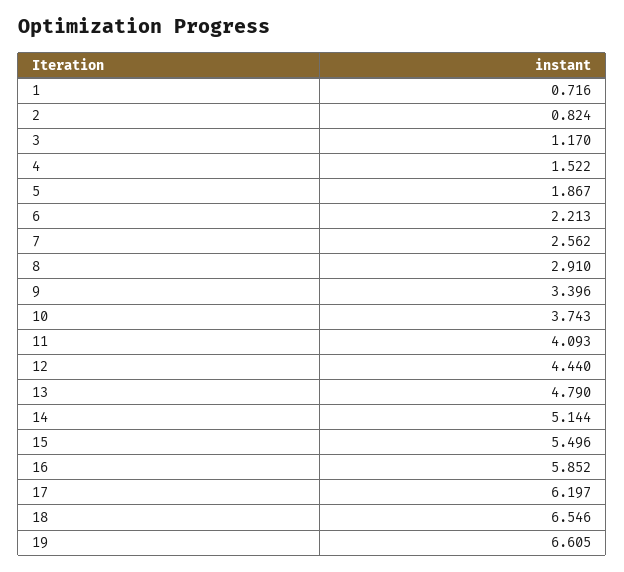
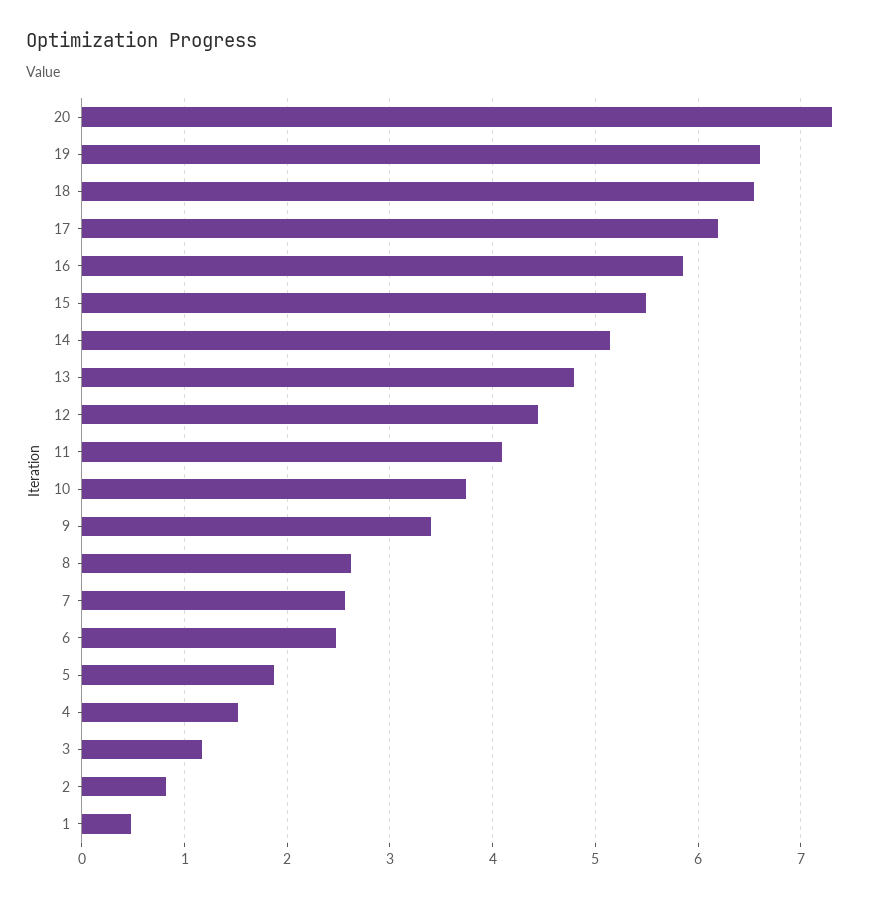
1: 0.716 -> 0.5
6: 2.213 -> 2.5
8: 2.91 -> 2.6
20: none -> 7.3

